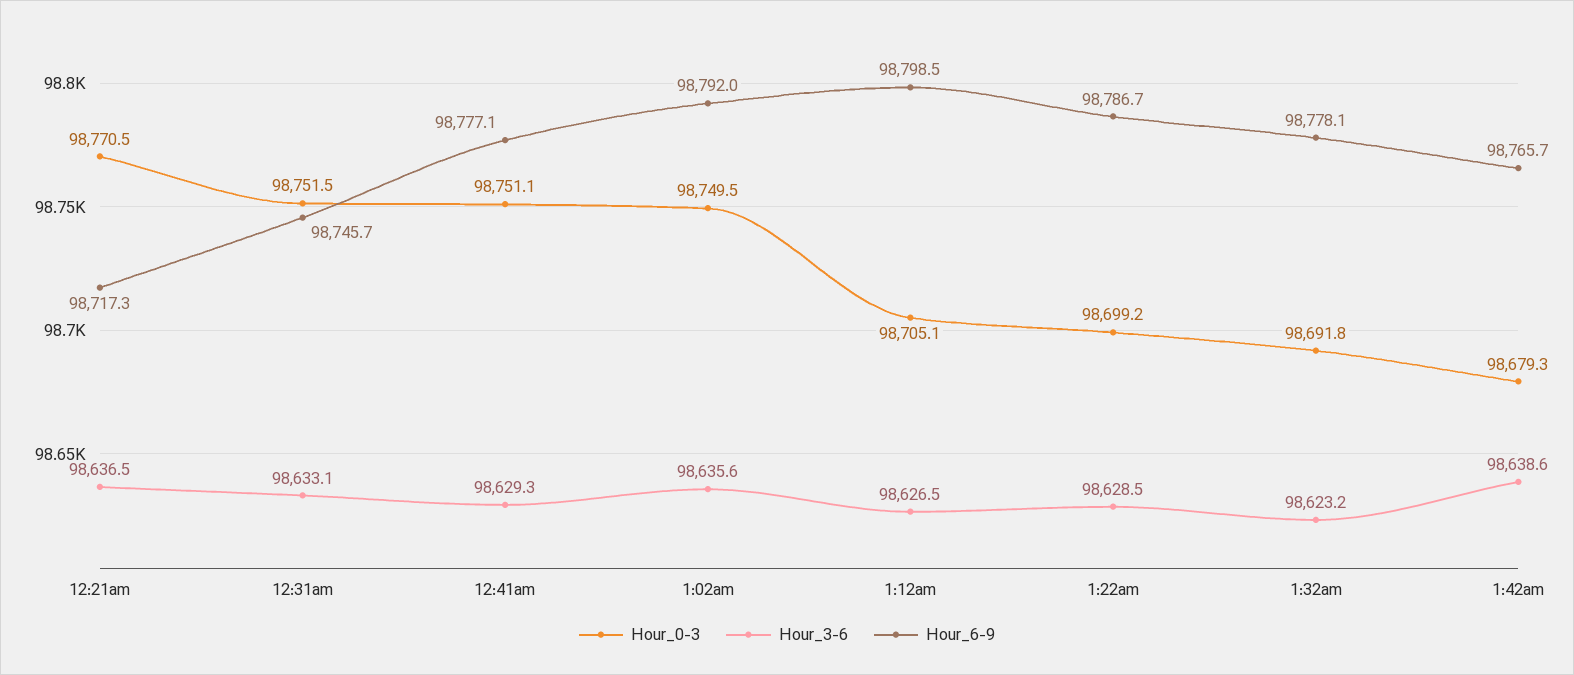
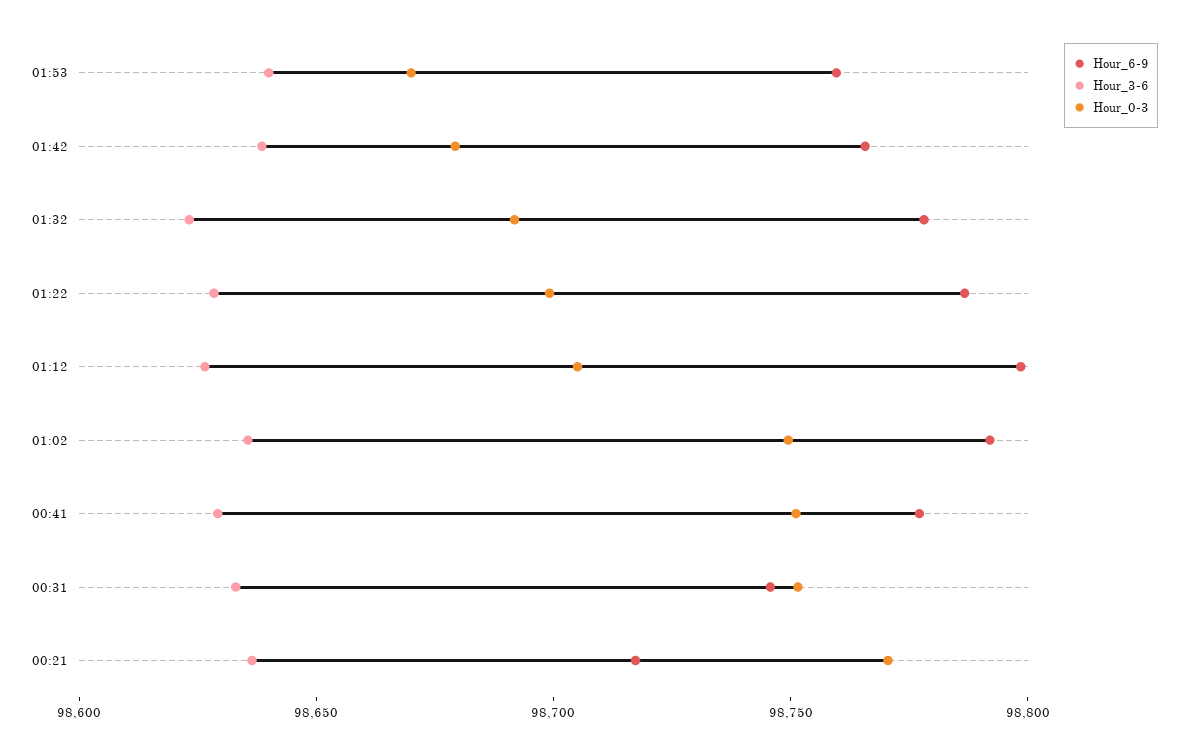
Hour_6-9, 01:53: none -> 98760
Hour_3-6, 01:53: none -> 98640
Hour_0-3, 01:53: none -> 98670

